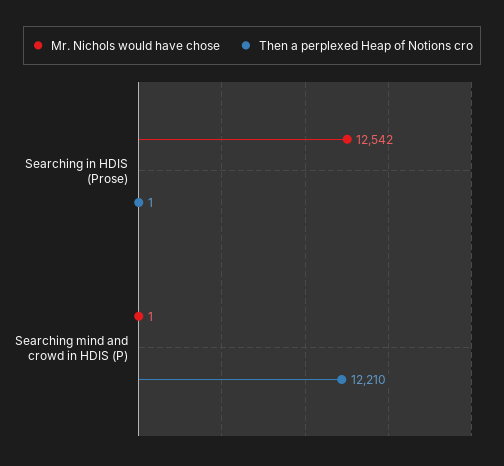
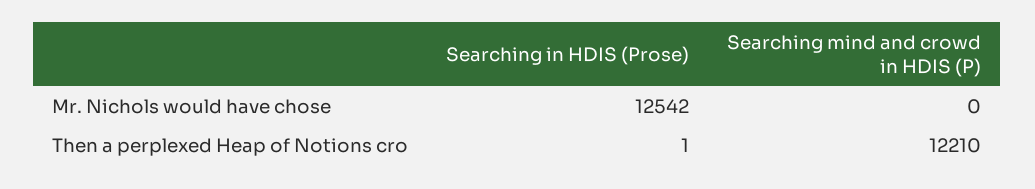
Mr. Nichols would have chose, Searching mind and crowd in HDIS (P): 1 -> 0

